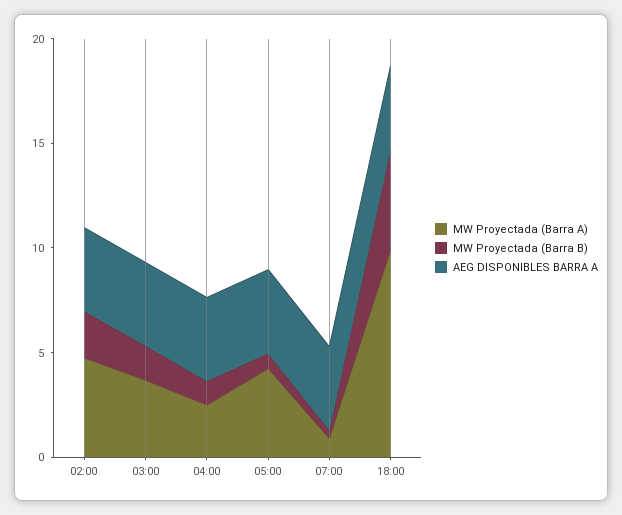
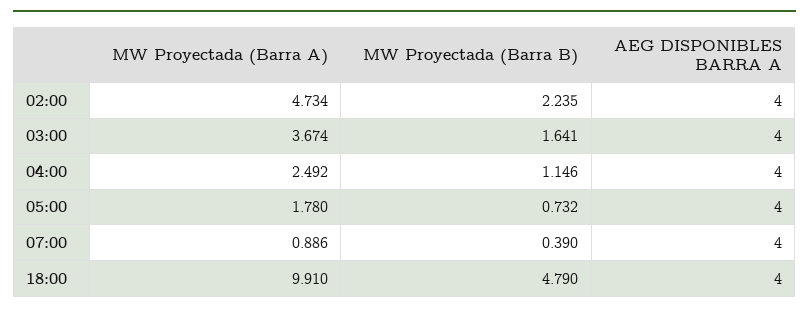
MW Proyectada (Barra A), 05:00: 4 -> 1.78

